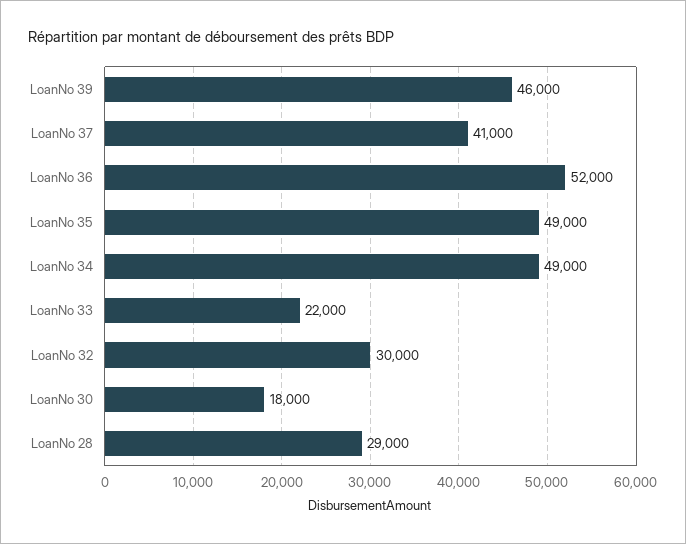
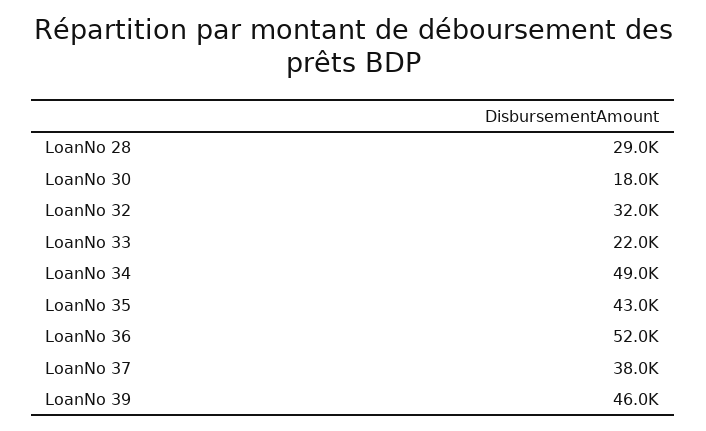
LoanNo 37: 41000 -> 38000
LoanNo 35: 49000 -> 43000
LoanNo 32: 30000 -> 32000

